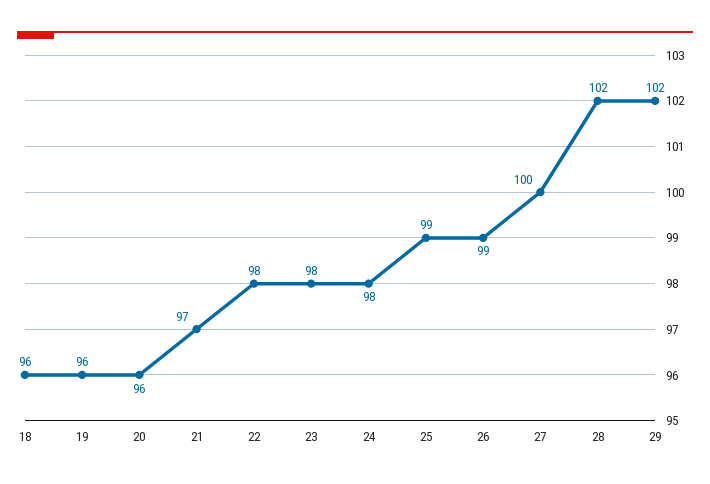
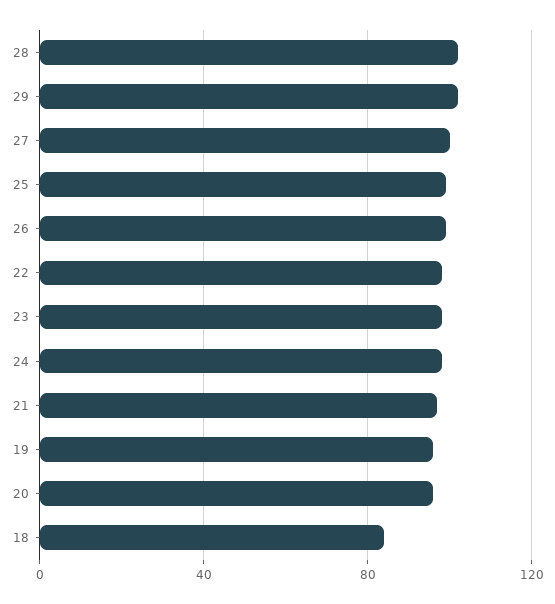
18: 96 -> 85

